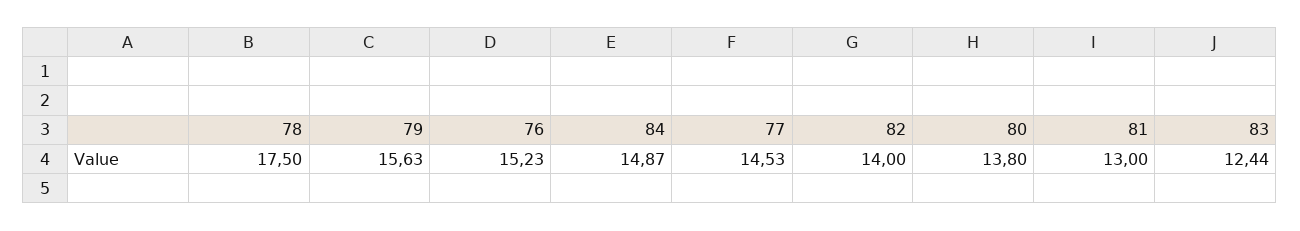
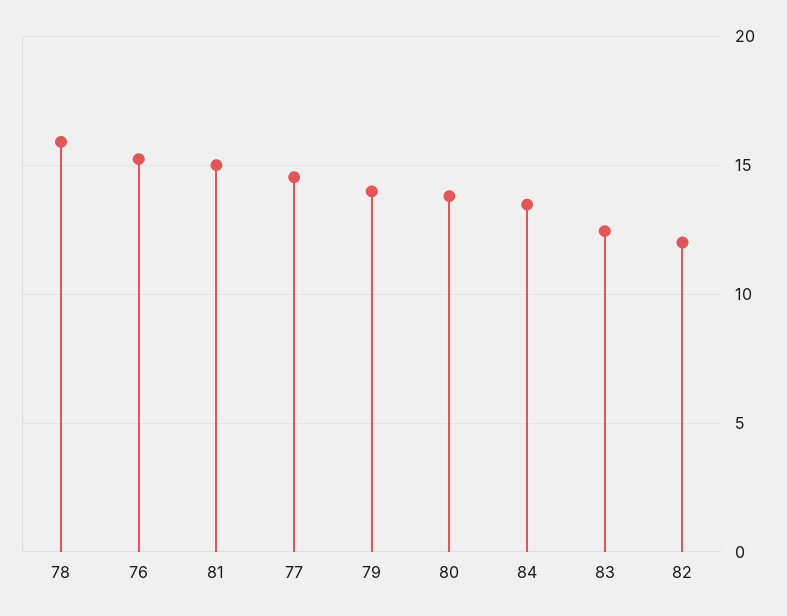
78: 17.5 -> 16
79: 15.63 -> 14
84: 14.87 -> 13.5
82: 14 -> 12
81: 13 -> 15

